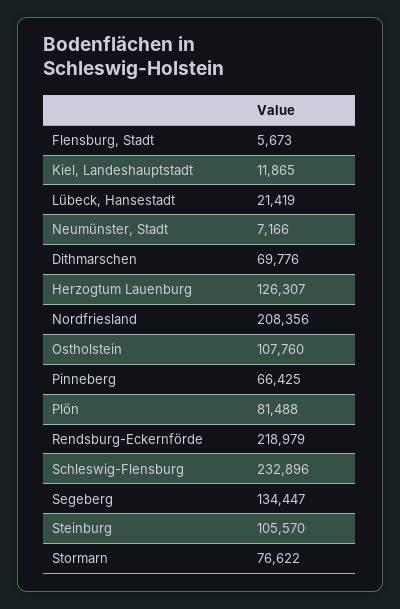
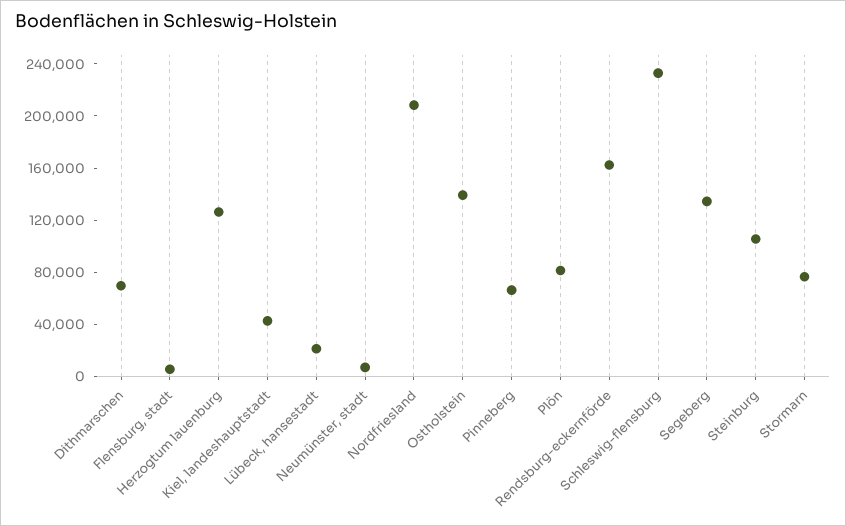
Kiel, Landeshauptstadt: 11865 -> 40000
Ostholstein: 107760 -> 140000
Rendsburg-Eckernförde: 218979 -> 160000

